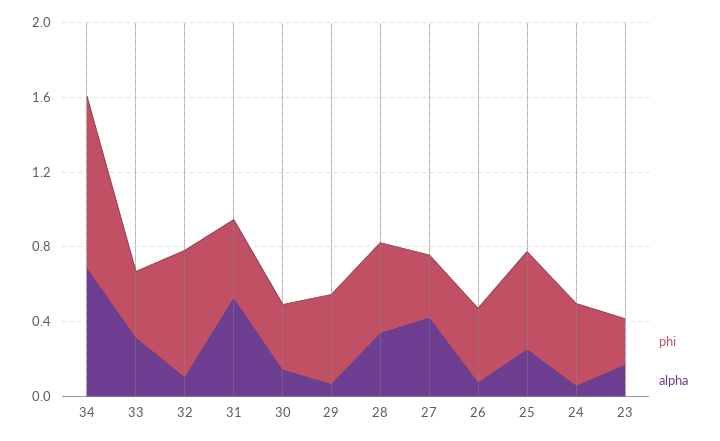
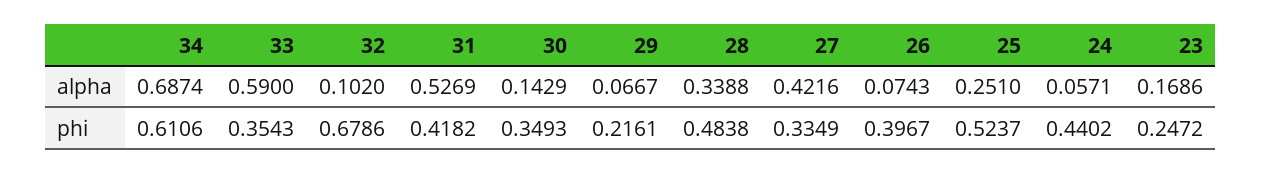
phi, 34: 0.9 -> 0.6106
alpha, 33: 0.3 -> 0.59
phi, 29: 0.5 -> 0.2161

